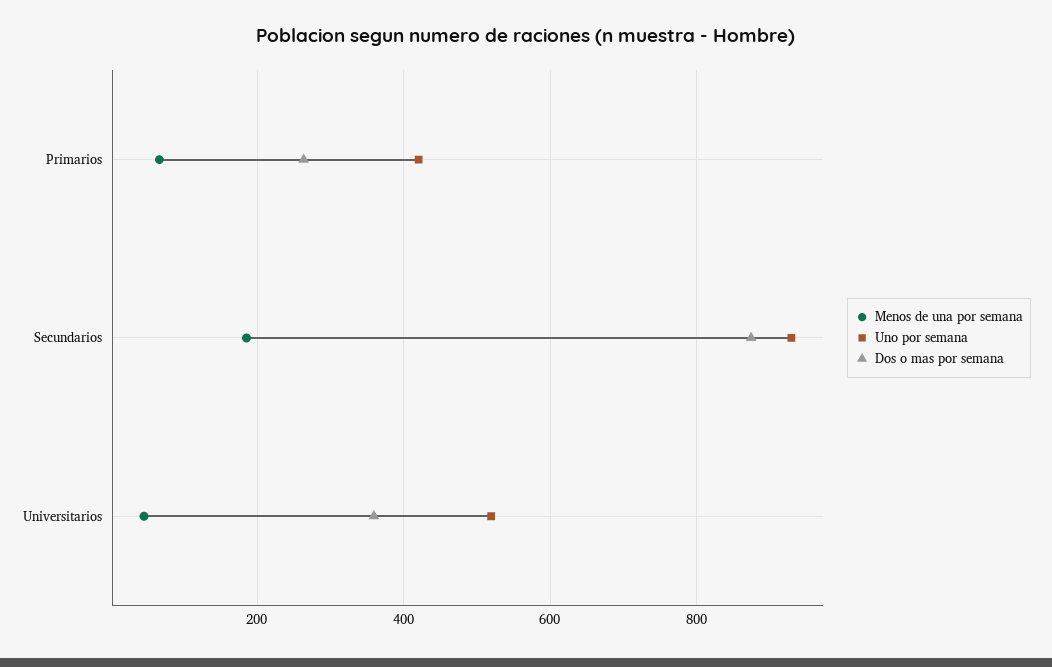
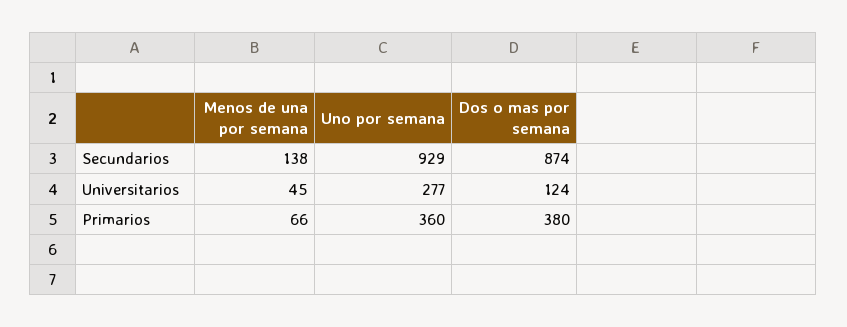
Uno por semana, Primarios: 420 -> 360
Dos o mas por semana, Primarios: 260 -> 380
Menos de una por semana, Secundarios: 180 -> 138
Uno por semana, Universitarios: 520 -> 277
Dos o mas por semana, Universitarios: 360 -> 124

